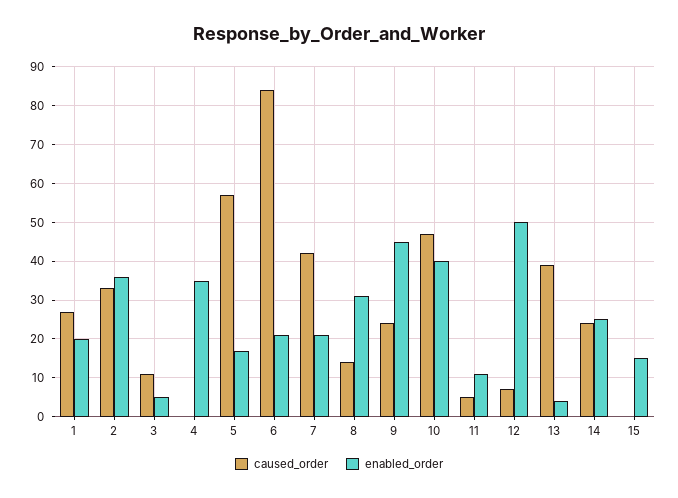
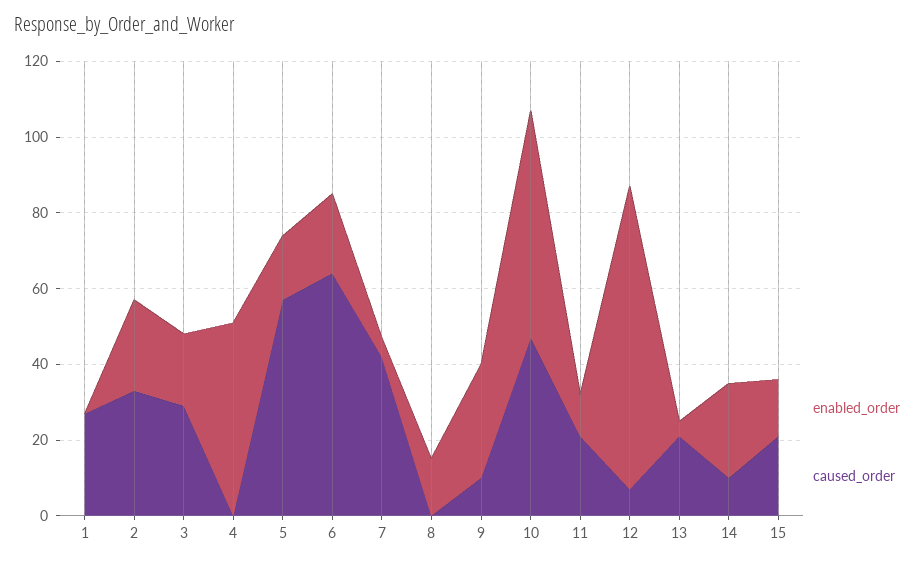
enabled_order, 1: 20 -> 0
enabled_order, 2: 35 -> 25
caused_order, 3: 10 -> 30
enabled_order, 3: 5 -> 20
enabled_order, 4: 35 -> 50
caused_order, 6: 85 -> 65
enabled_order, 7: 20 -> 5
caused_order, 8: 15 -> 0
enabled_order, 8: 30 -> 15
caused_order, 9: 25 -> 10
enabled_order, 9: 45 -> 30
enabled_order, 10: 40 -> 60
caused_order, 11: 5 -> 20
enabled_order, 12: 50 -> 80
caused_order, 13: 40 -> 20
caused_order, 14: 25 -> 10
caused_order, 15: 0 -> 20

